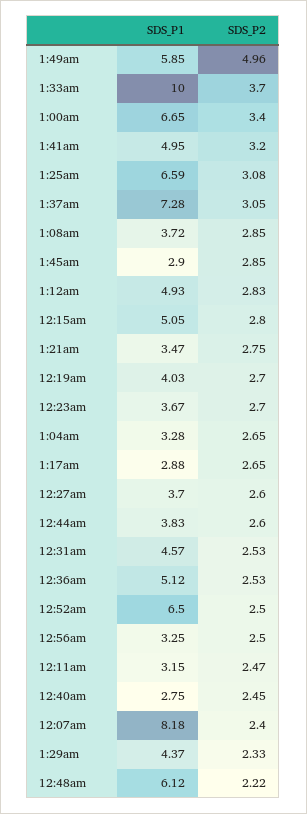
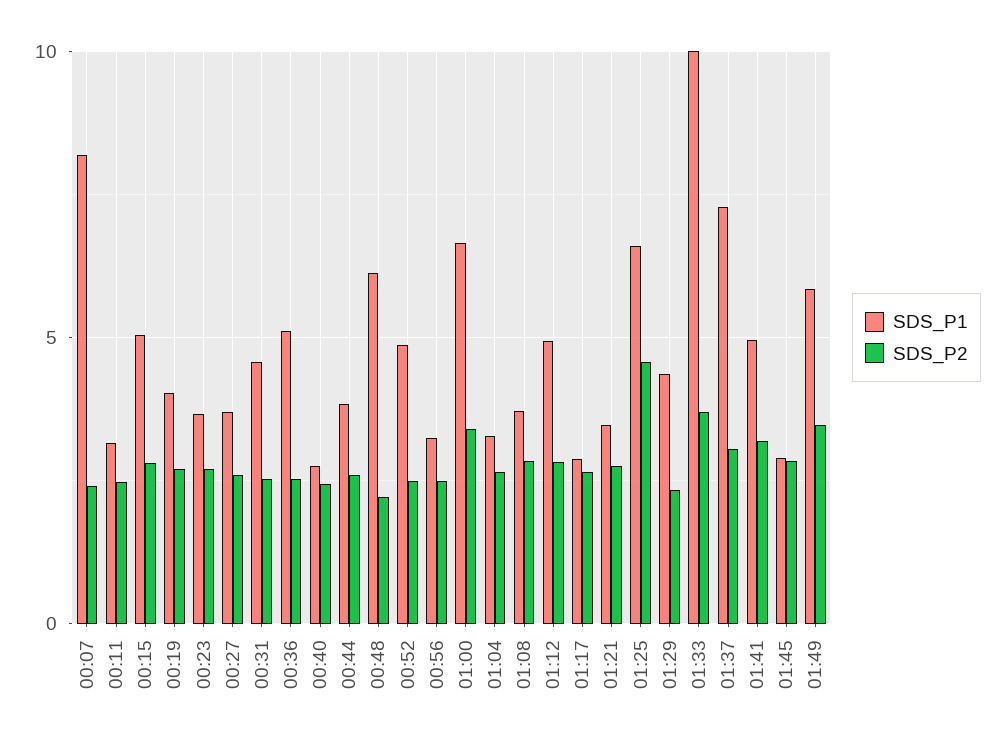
SDS_P2, 1:49am: 4.96 -> 3.5
SDS_P2, 1:25am: 3.08 -> 4.5
SDS_P1, 12:52am: 6.5 -> 5

